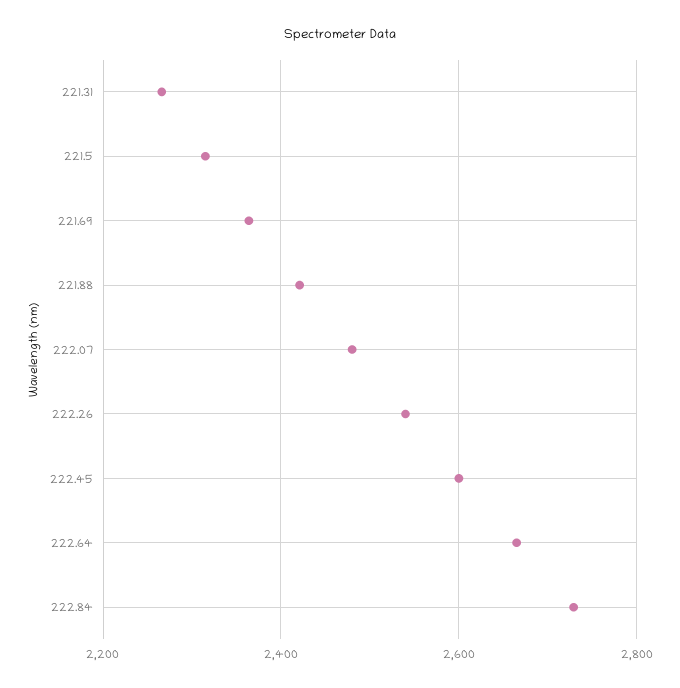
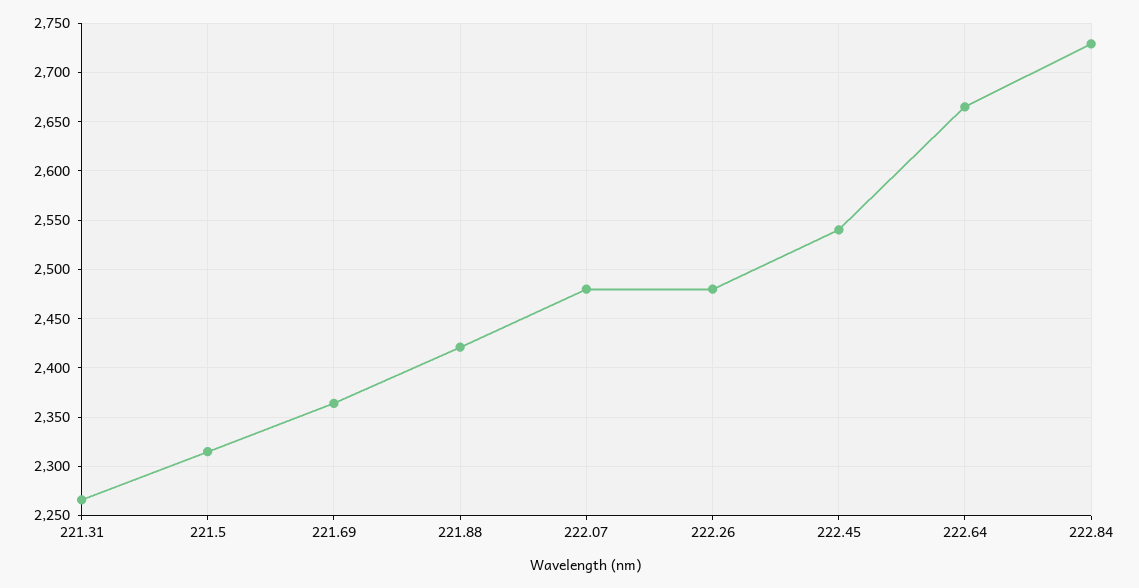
222.26: 2540 -> 2480
222.45: 2600 -> 2540

